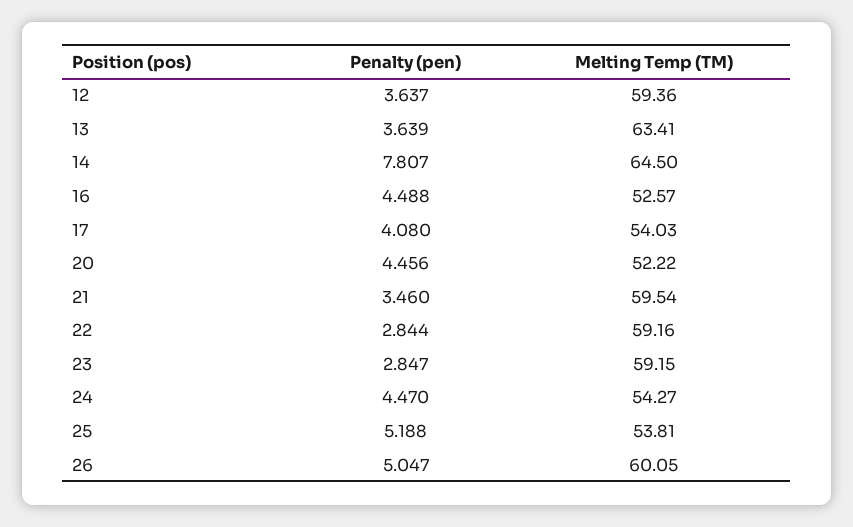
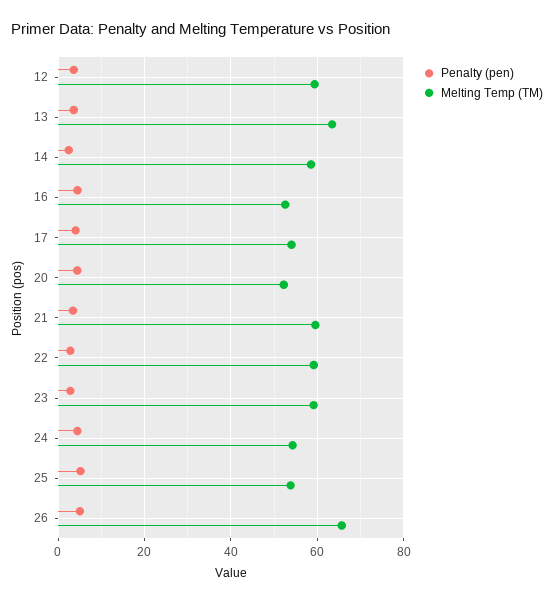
Penalty (pen), 14: 7.807 -> 2
Melting Temp (TM), 14: 64.5 -> 58
Melting Temp (TM), 26: 60.05 -> 66

